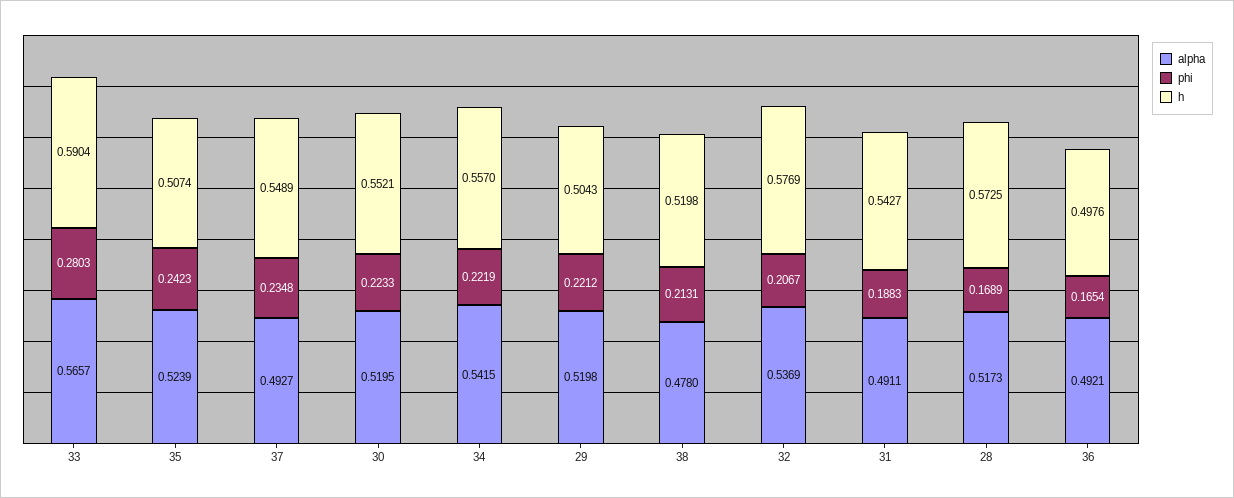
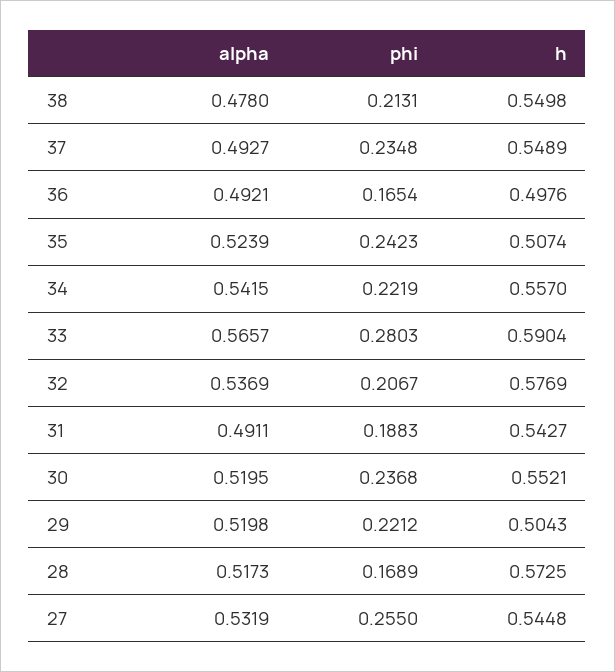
phi, 30: 0.2233 -> 0.2368
h, 38: 0.5198 -> 0.5498
alpha, 27: none -> 0.5319
phi, 27: none -> 0.255
h, 27: none -> 0.5448

